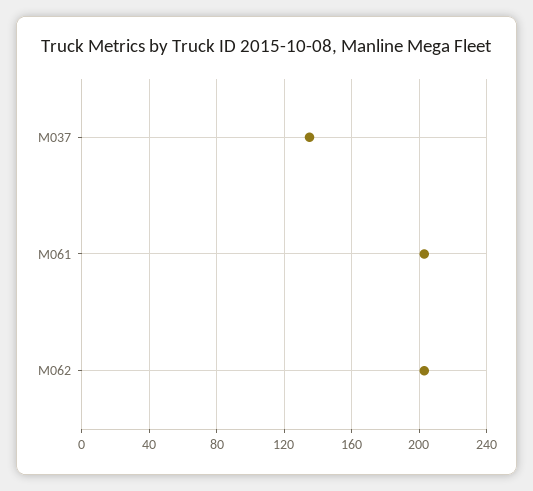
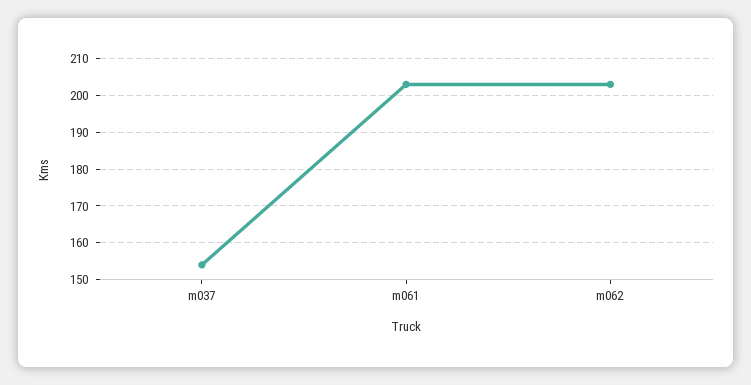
M037: 135 -> 155

